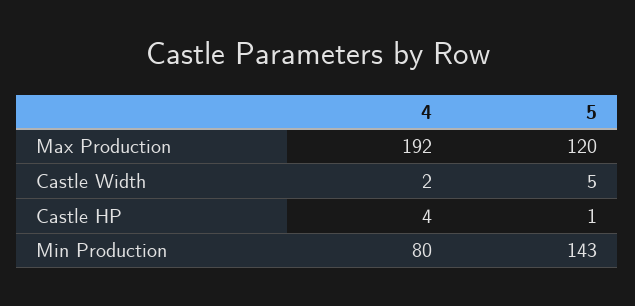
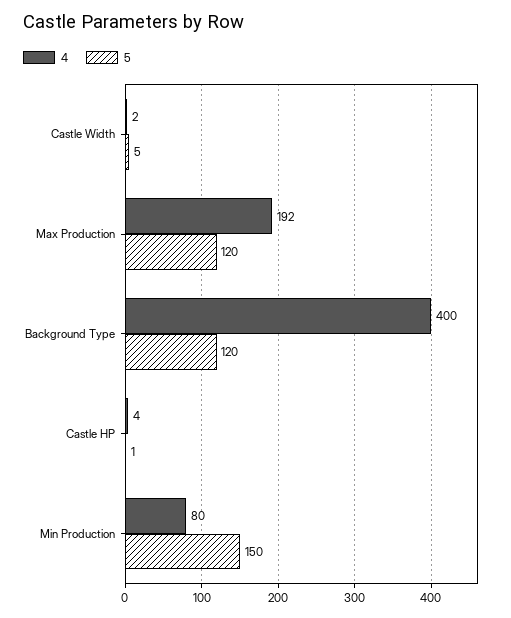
5, Min Production: 143 -> 150
4, Background Type: none -> 400
5, Background Type: none -> 120

